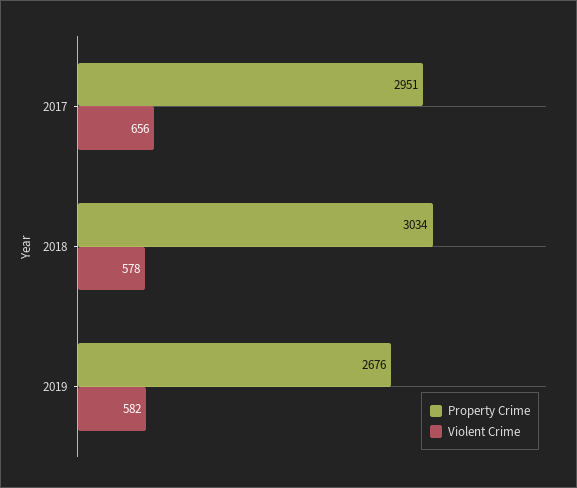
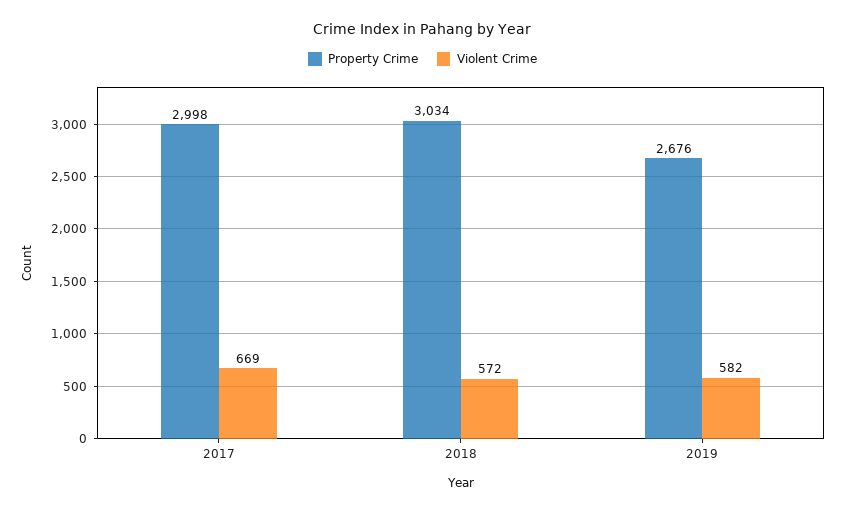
Property Crime, 2017: 2951 -> 2998
Violent Crime, 2017: 656 -> 669
Violent Crime, 2018: 578 -> 572

